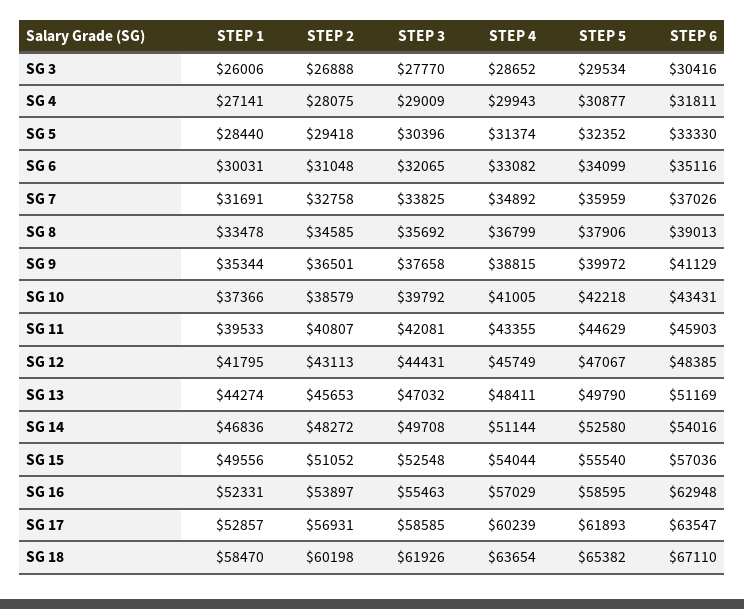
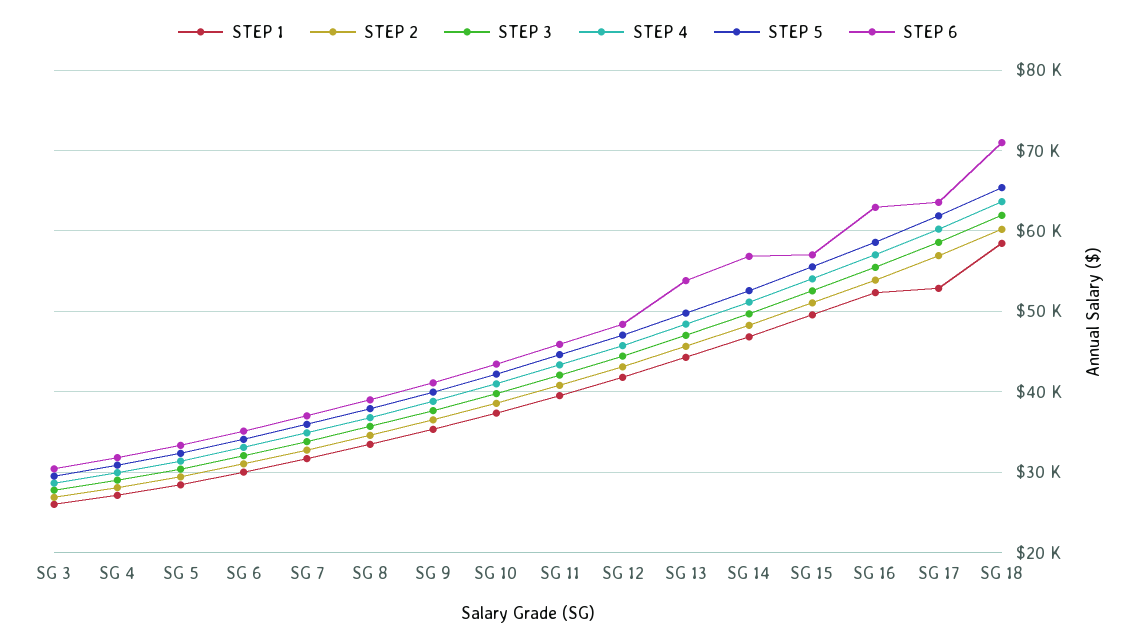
STEP 6, SG 13: 51169 -> 54000
STEP 6, SG 14: 54016 -> 57000
STEP 6, SG 18: 67110 -> 71000

